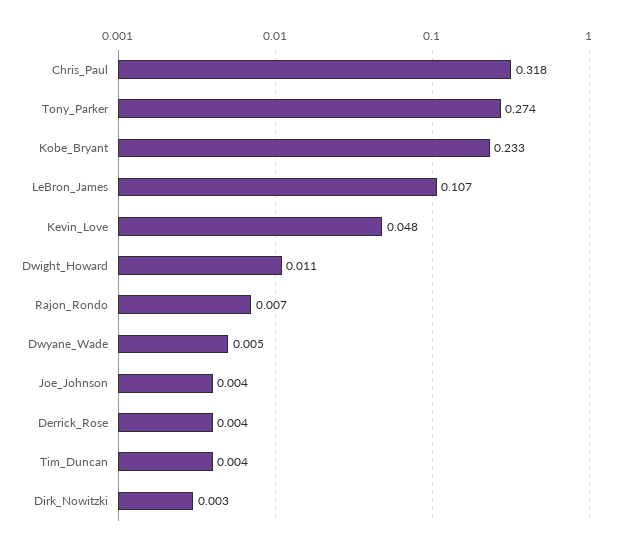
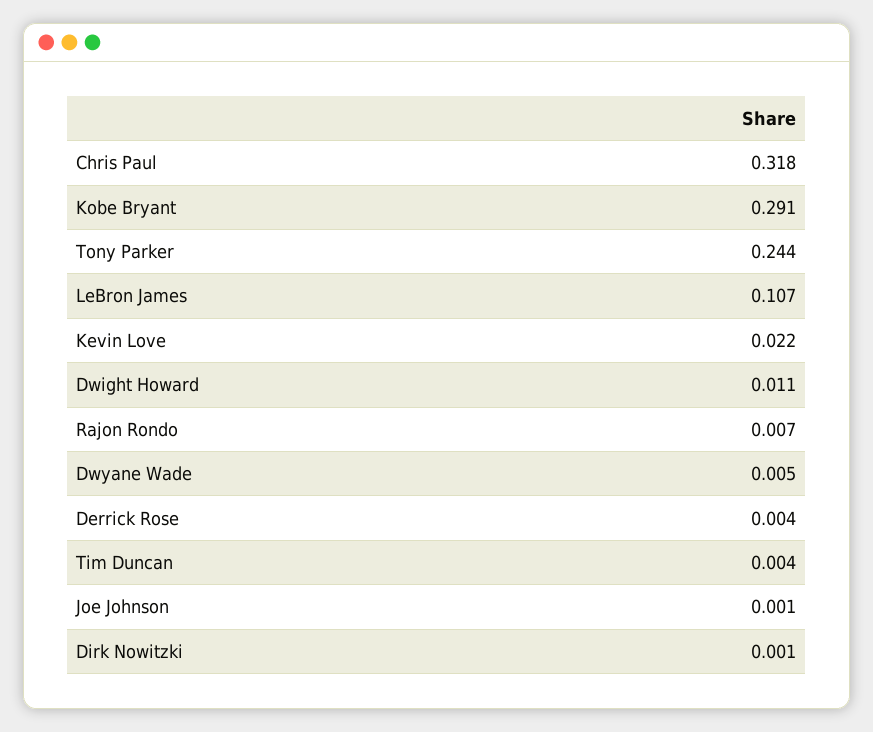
Tony_Parker: 0.274 -> 0.244
Kobe_Bryant: 0.233 -> 0.291
Kevin_Love: 0.048 -> 0.022
Joe_Johnson: 0.004 -> 0.001
Dirk_Nowitzki: 0.003 -> 0.001

